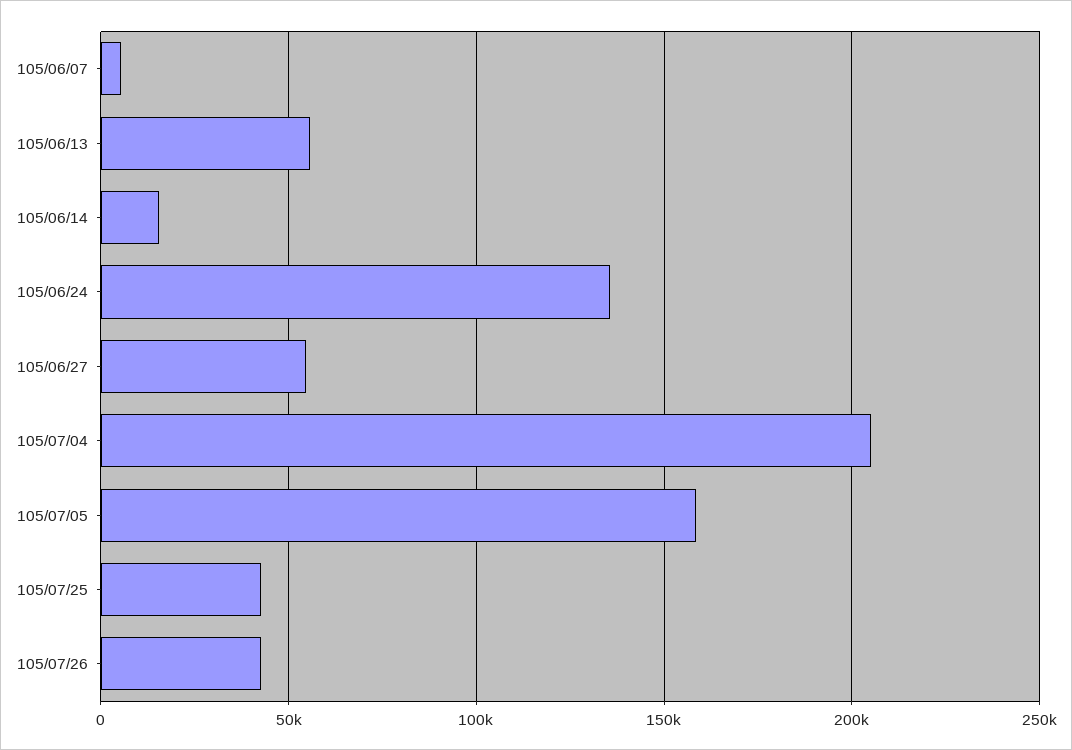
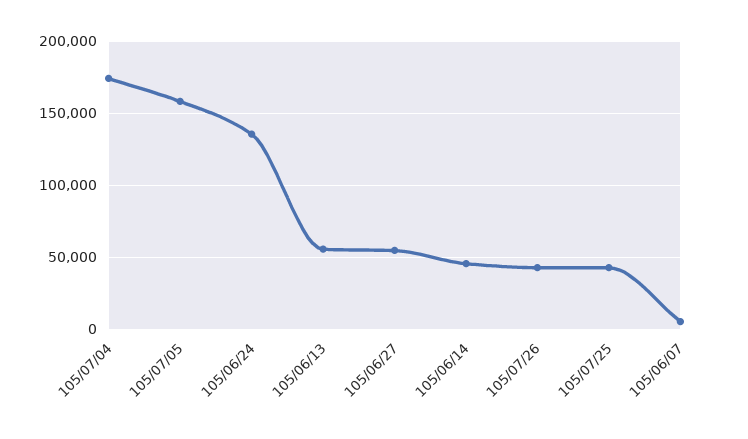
105/06/14: 15000 -> 45000
105/07/04: 205000 -> 175000

